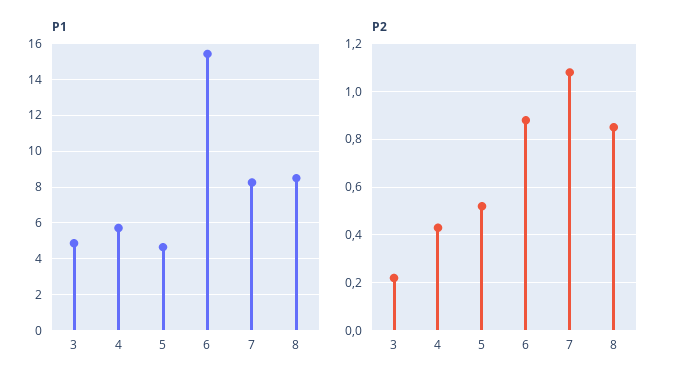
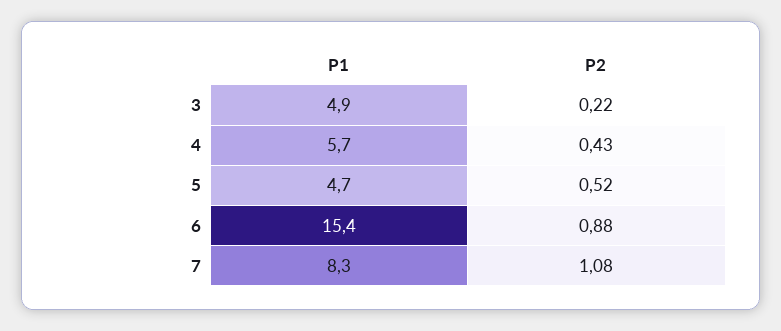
P1, 8: 8.5 -> none
P2, 8: 0.85 -> none

